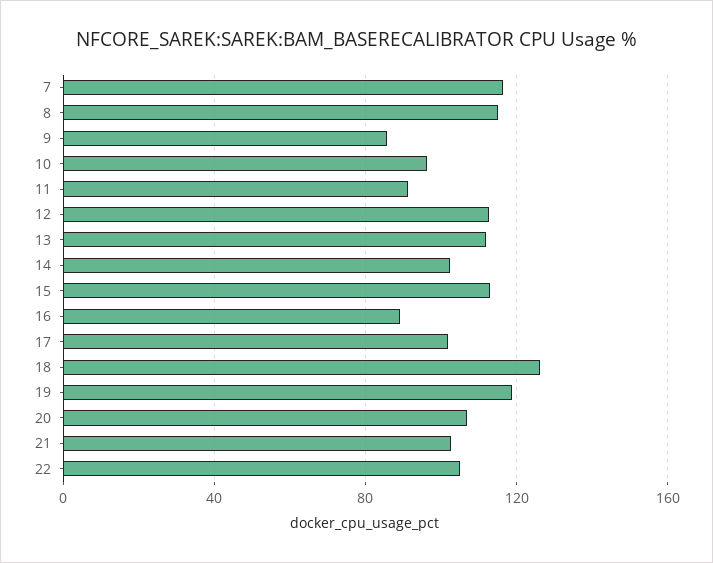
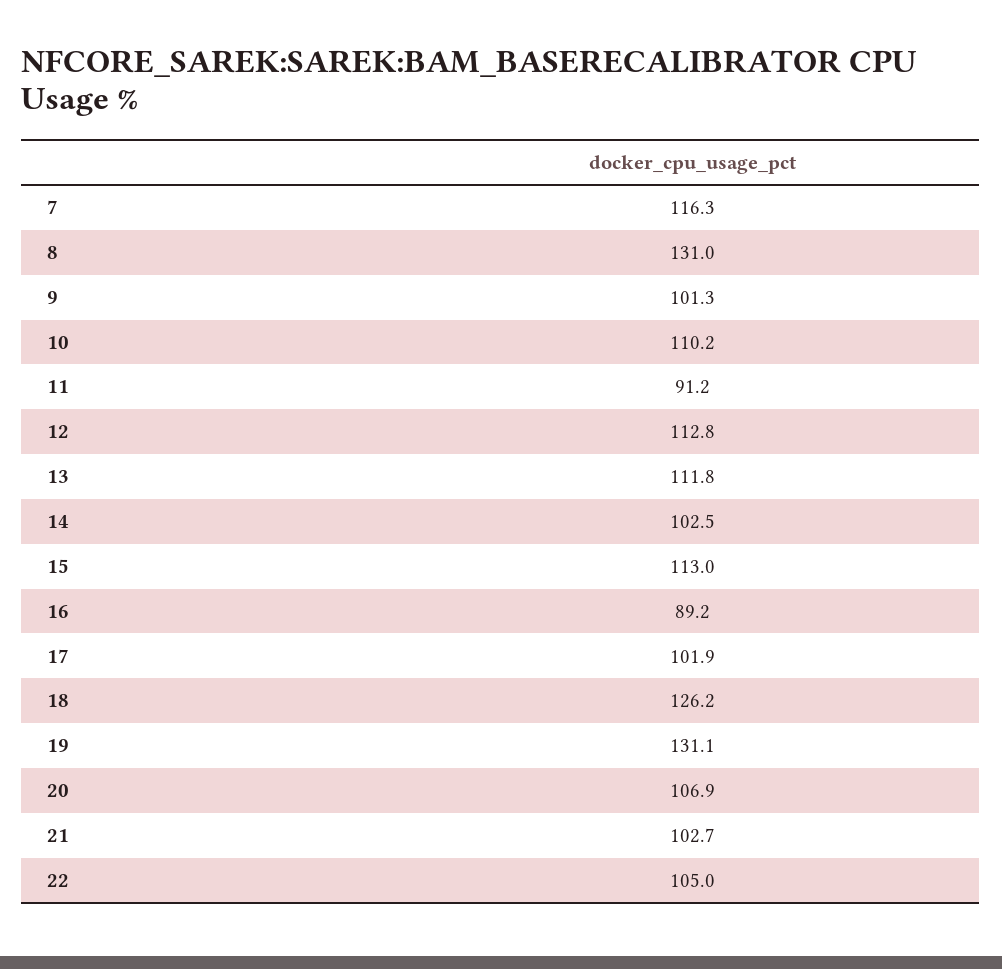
8: 115 -> 131
9: 85 -> 101.3
10: 95 -> 110.2
19: 120 -> 131.1

